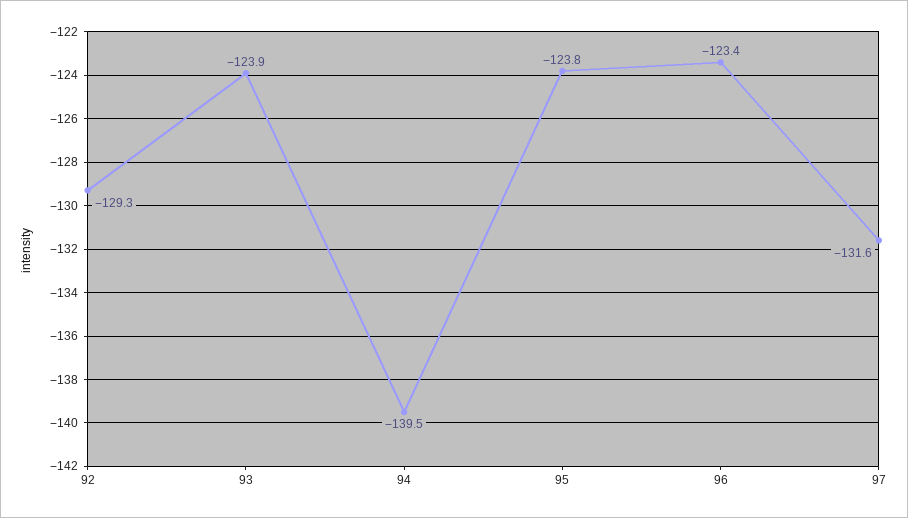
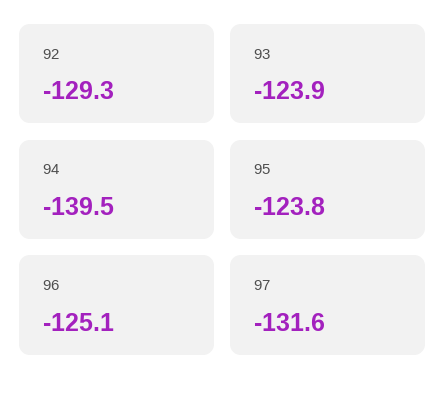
96: -123.4 -> -125.1

